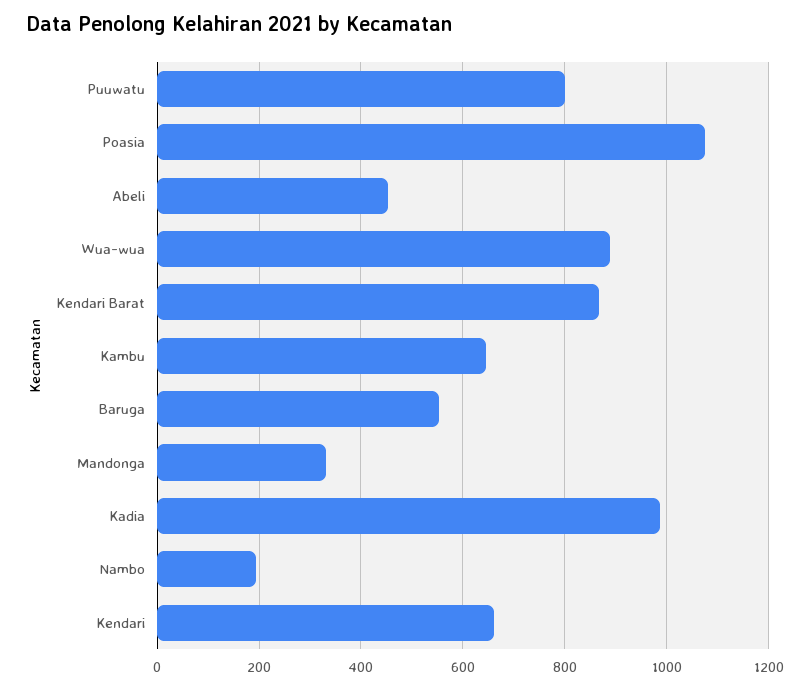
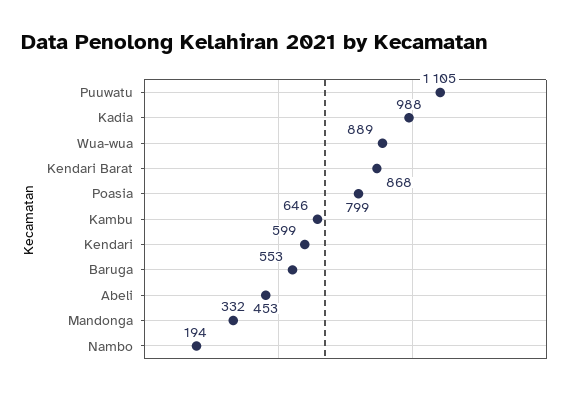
Puuwatu: 800 -> 1105
Poasia: 1080 -> 799
Kendari: 660 -> 599

